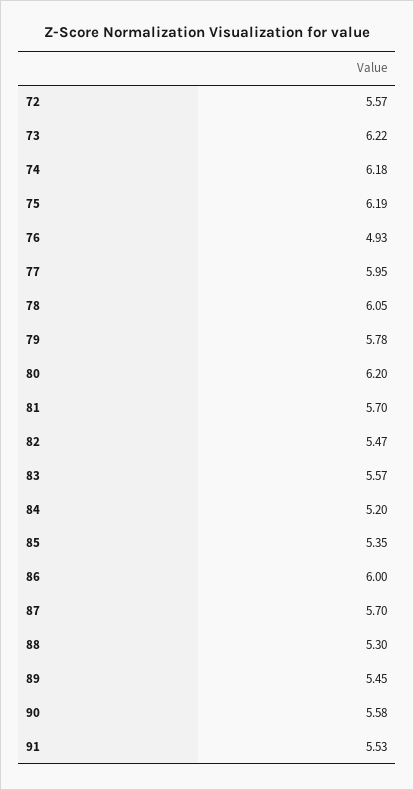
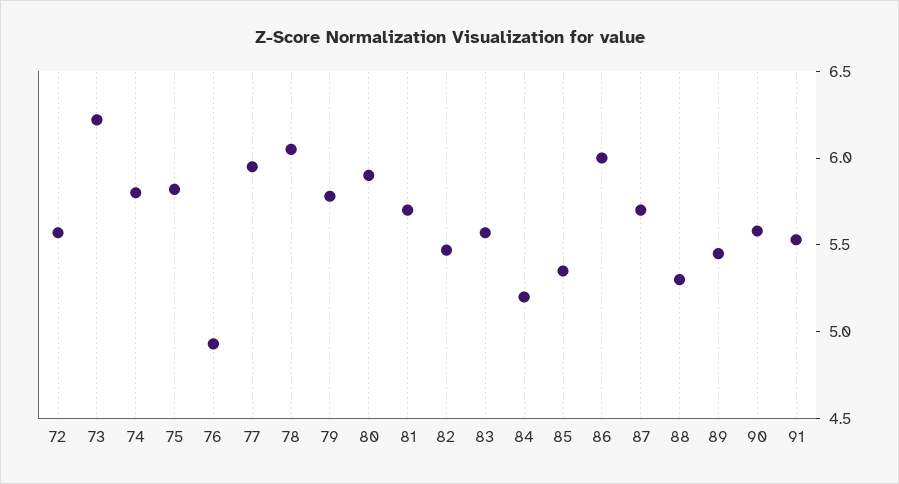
74: 6.18 -> 5.8
75: 6.19 -> 5.8
80: 6.2 -> 5.9

